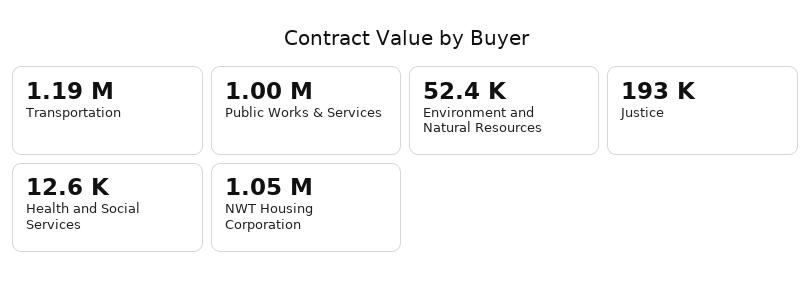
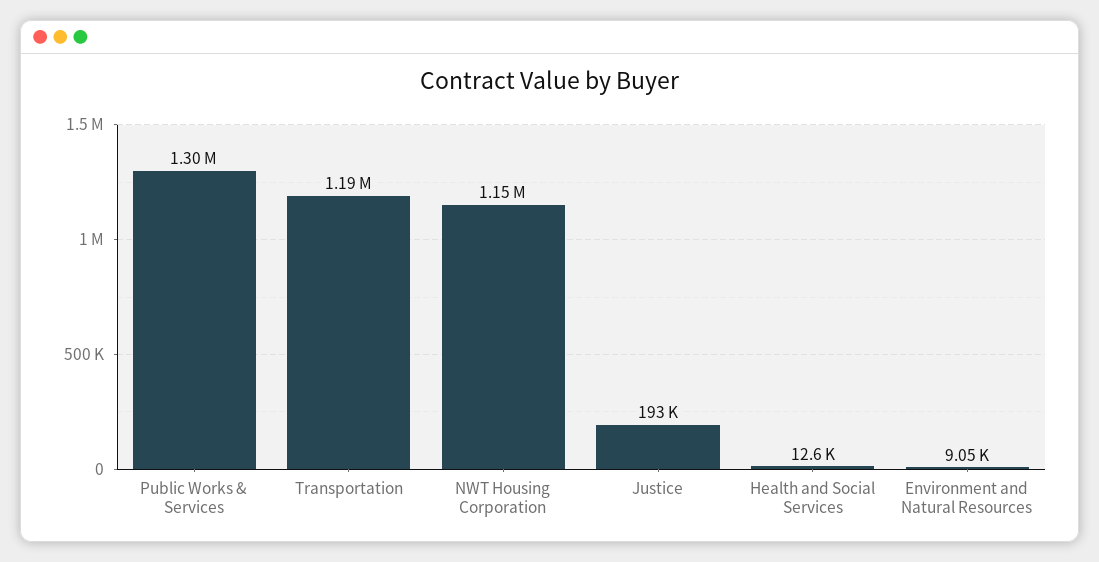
Public Works & Services: 1000000 -> 1300000
Environment and Natural Resources: 52400 -> 9050
NWT Housing Corporation: 1050000 -> 1150000

